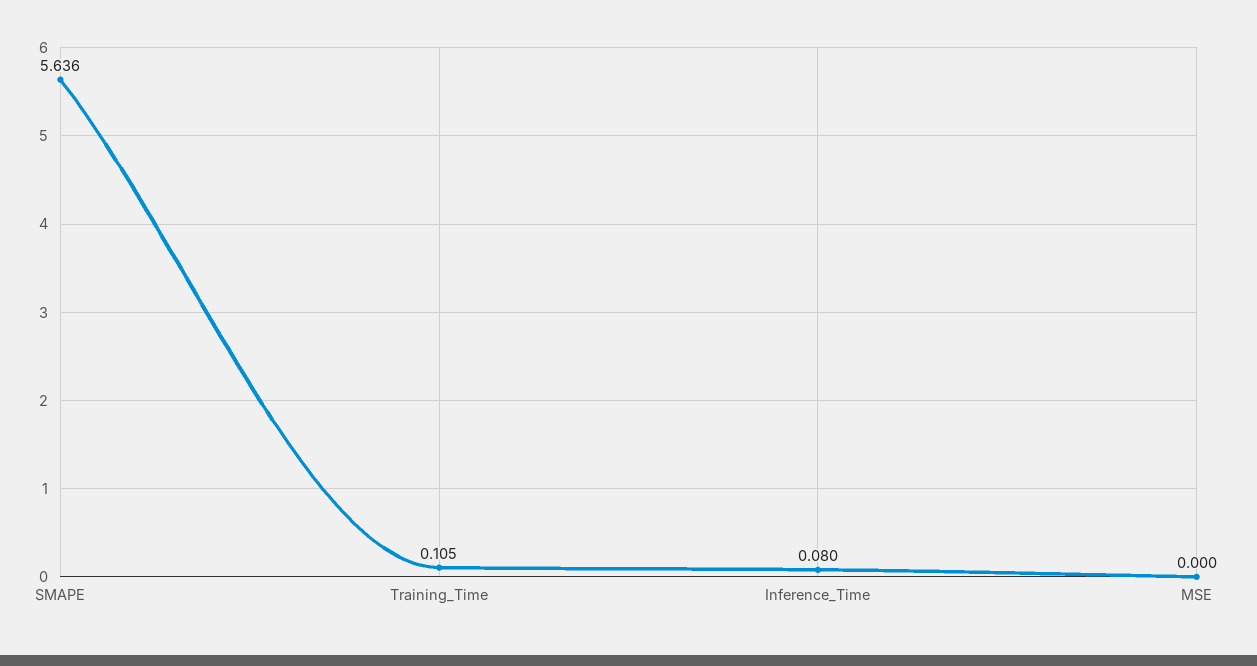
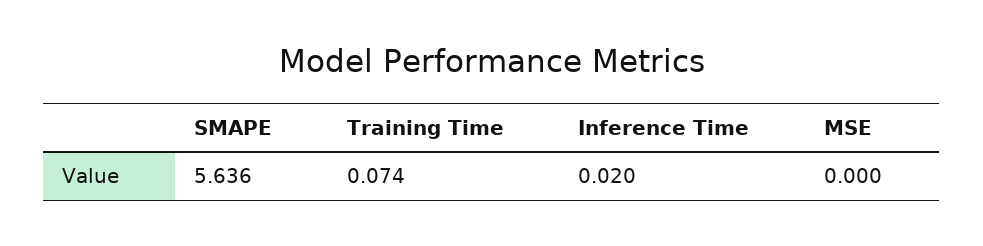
Training_Time: 0.105 -> 0.074
Inference_Time: 0.08 -> 0.02

